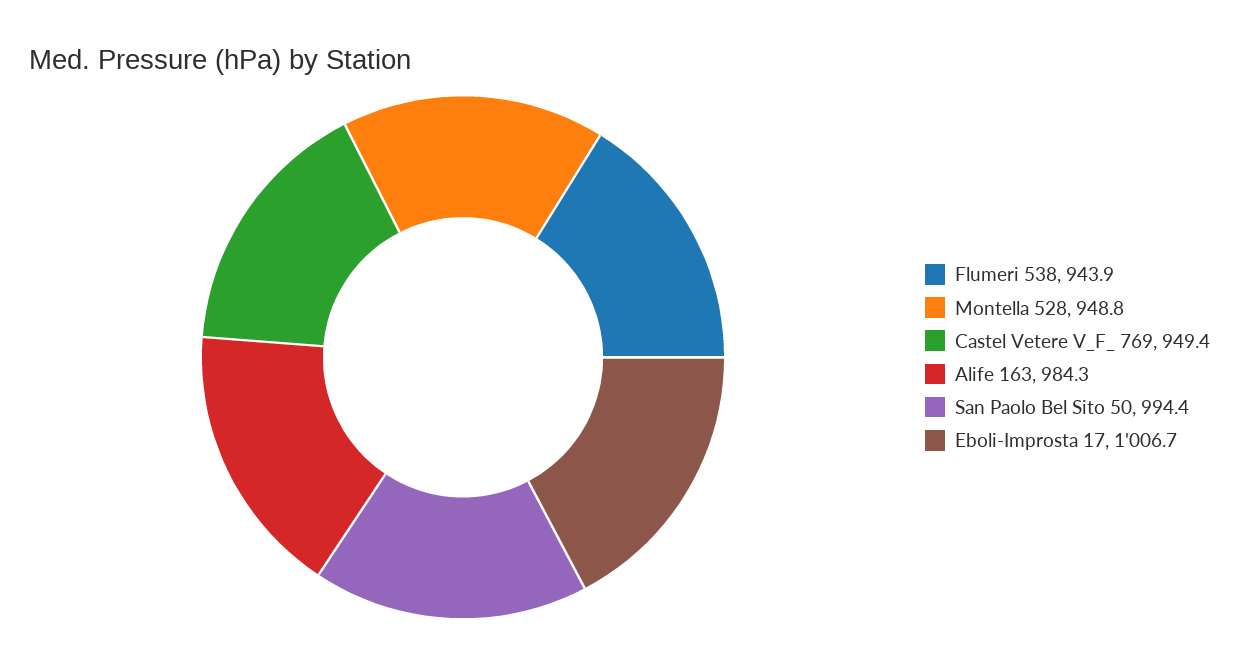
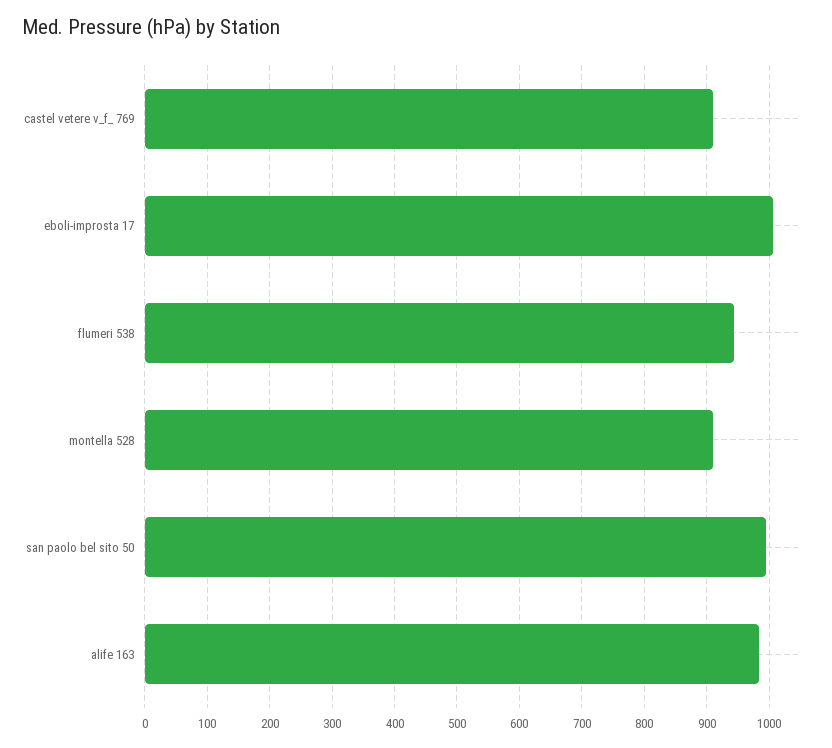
Montella 528: 948.8 -> 910
Castel Vetere V_F_ 769: 949.4 -> 910

